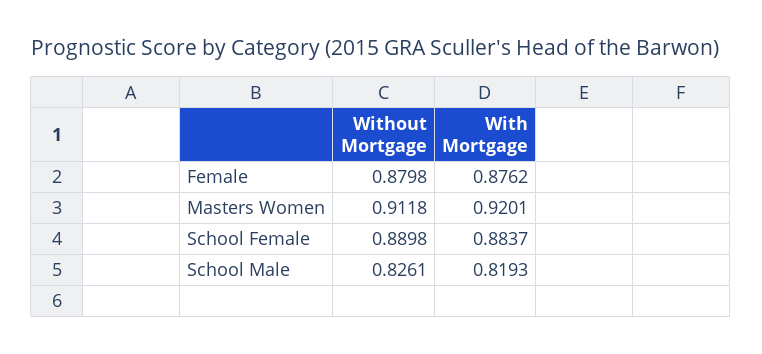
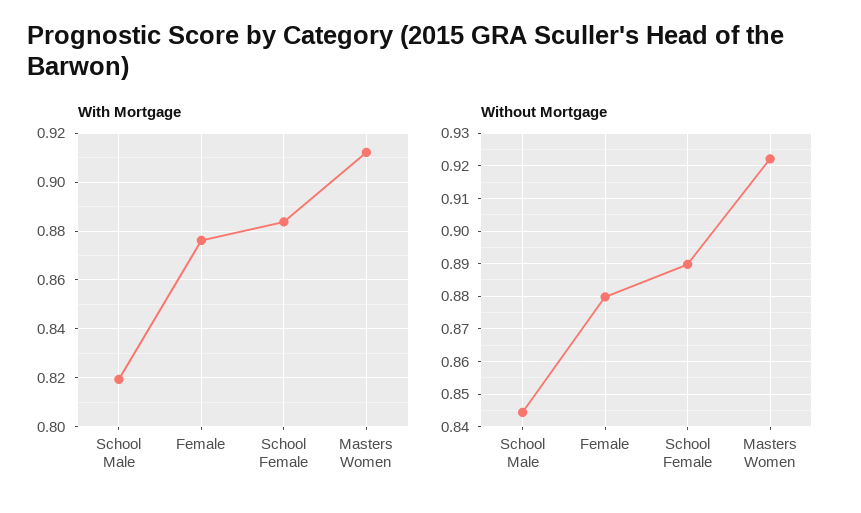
Without Mortgage, Masters Women: 0.9118 -> 0.922
With Mortgage, Masters Women: 0.9201 -> 0.9125
Without Mortgage, School Male: 0.8261 -> 0.844

